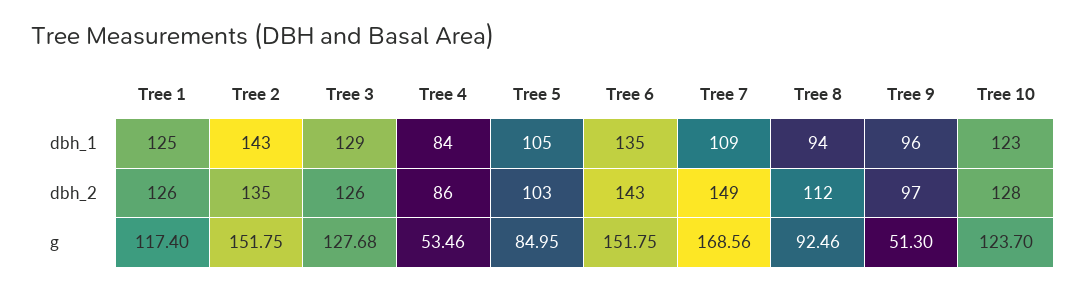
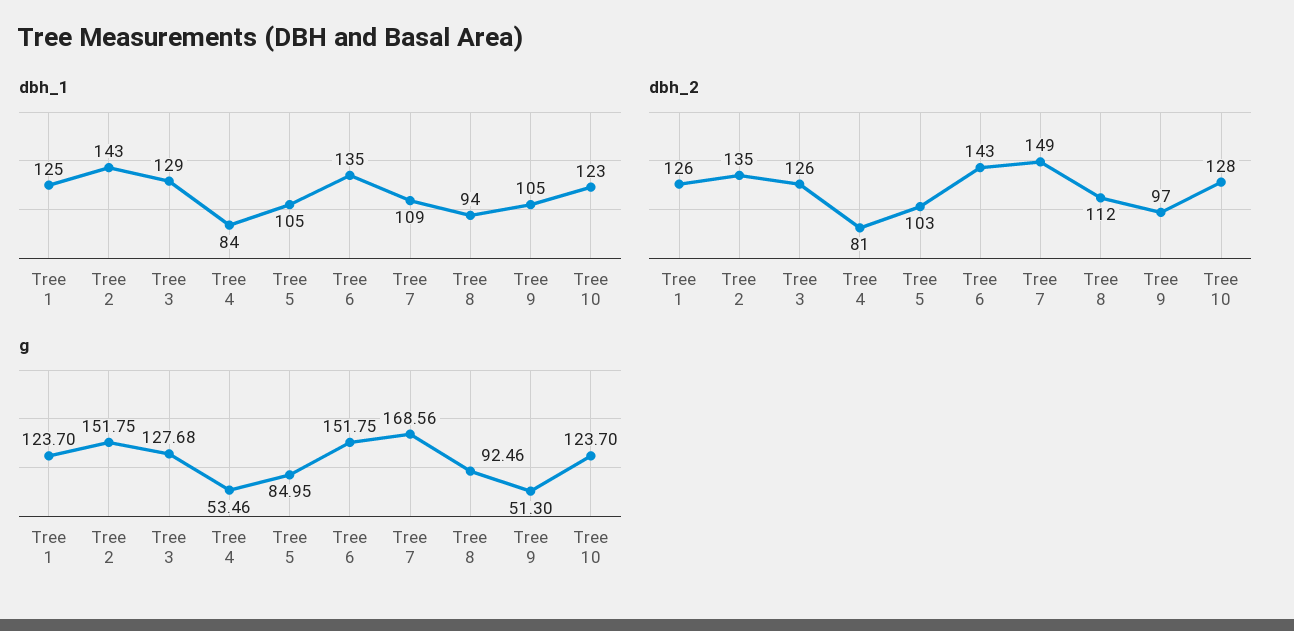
dbh_1, Tree 9: 96 -> 105
dbh_2, Tree 4: 86 -> 81
g, Tree 1: 117.4 -> 123.7

